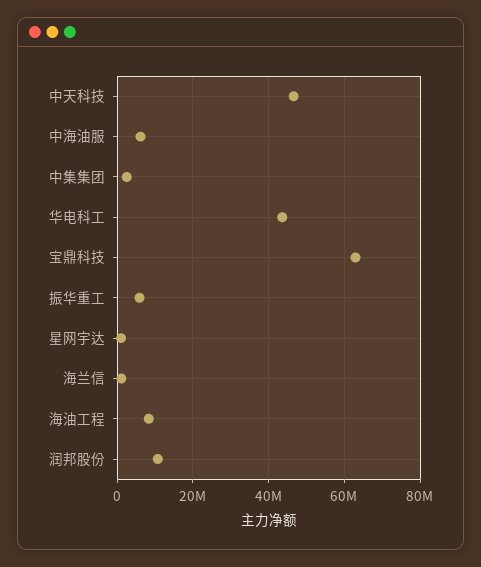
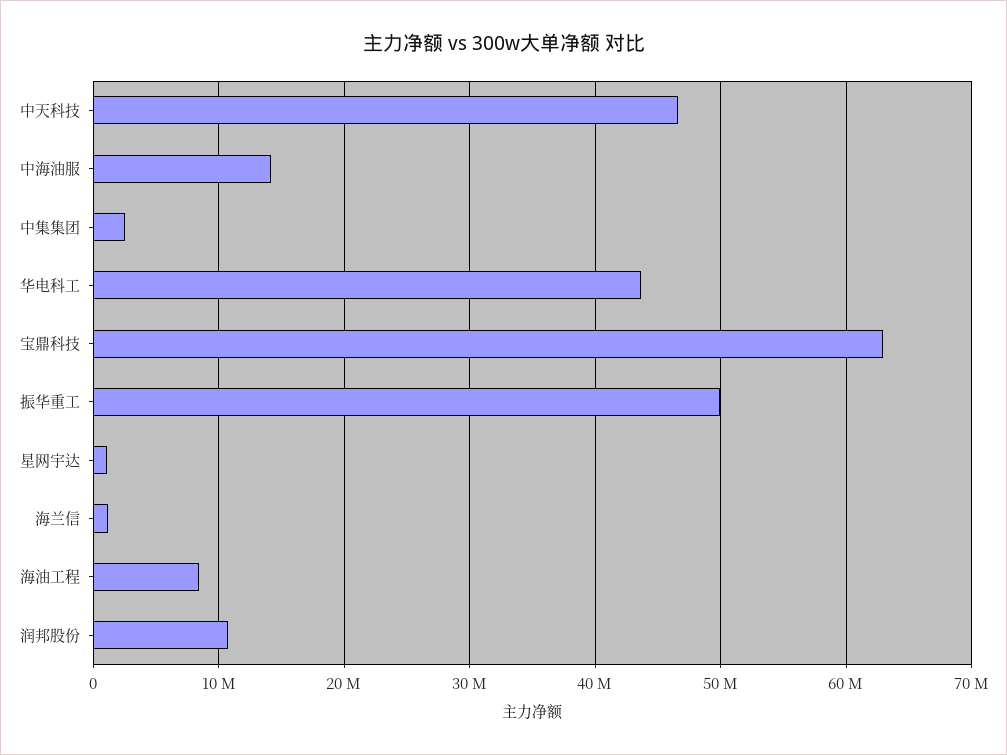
中海油服: 6000000 -> 14000000
振华重工: 6000000 -> 50000000

